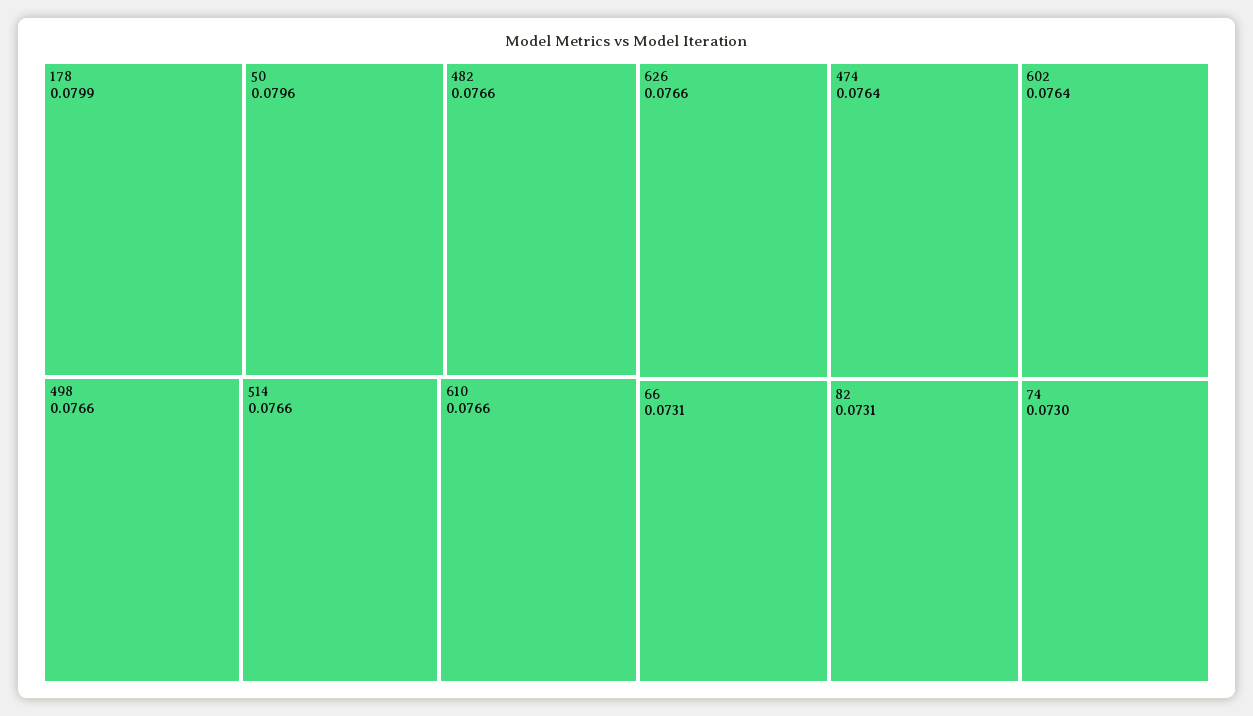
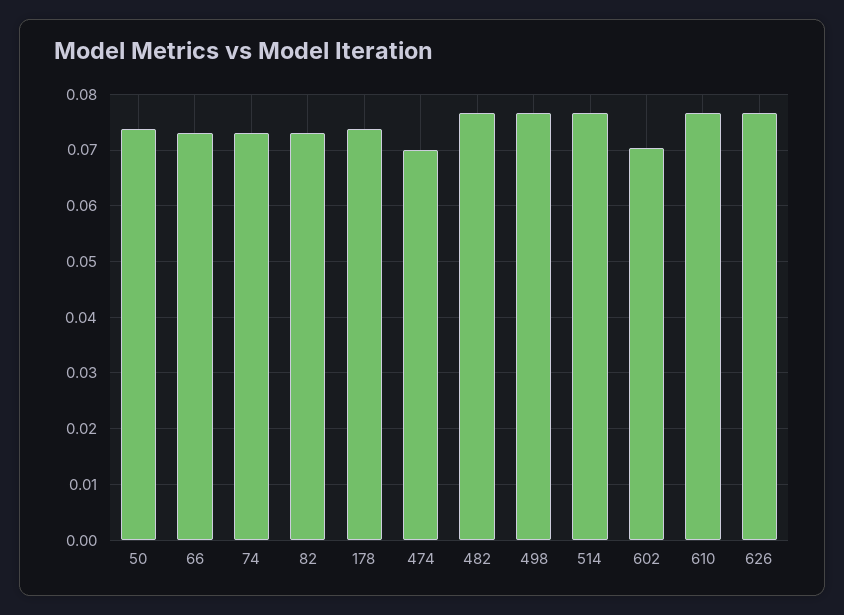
178: 0.0799 -> 0.074
50: 0.0796 -> 0.074
474: 0.0764 -> 0.07
602: 0.0764 -> 0.07

